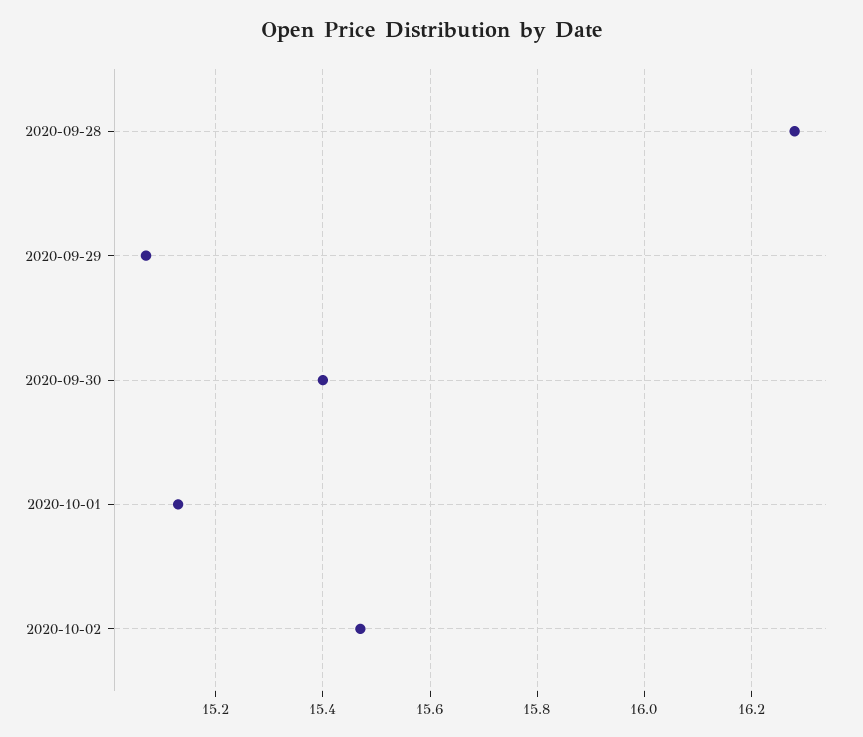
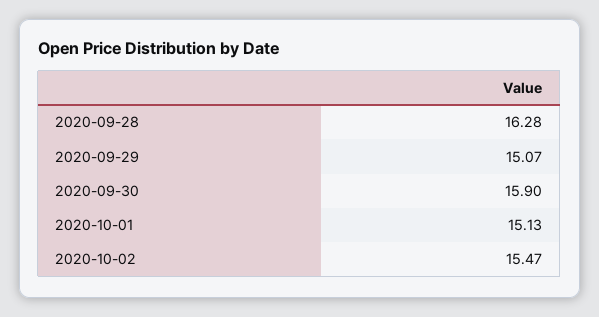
2020-09-30: 15.4 -> 15.9

